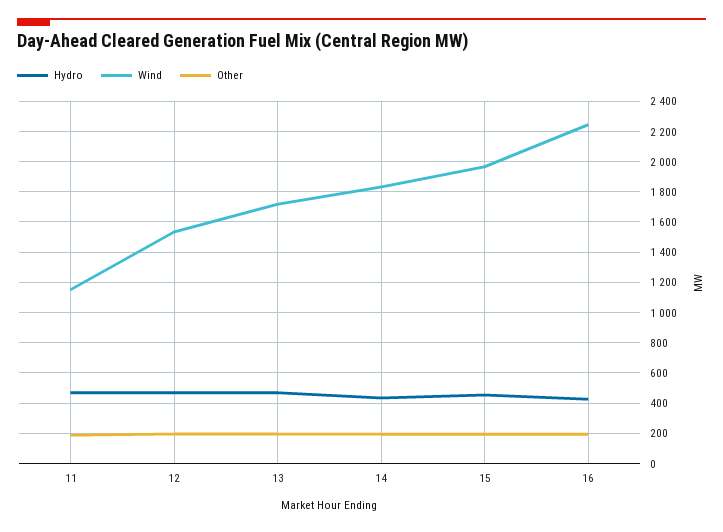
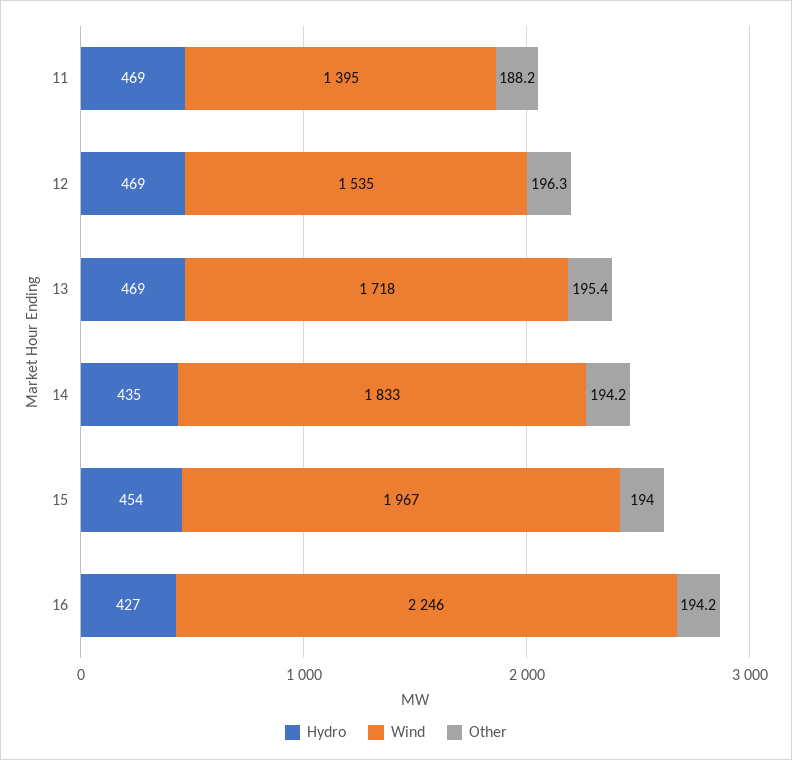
Wind, 11: 1150 -> 1395

